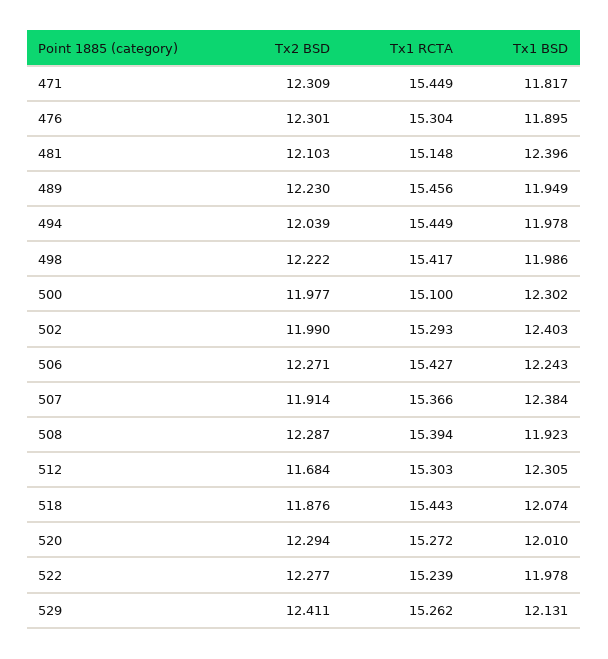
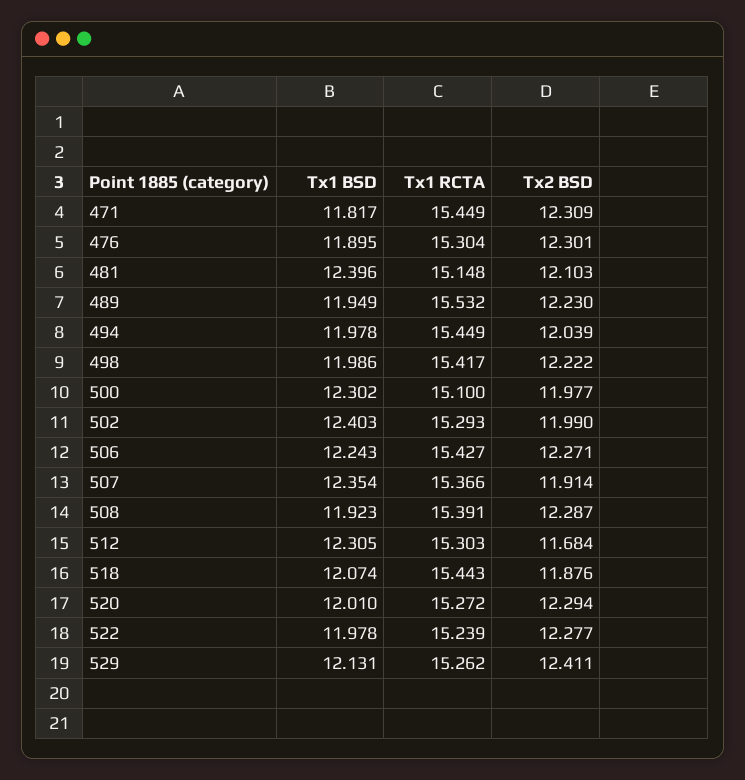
Tx1 RCTA, 489: 15.456 -> 15.532
Tx1 BSD, 507: 12.384 -> 12.354
Tx1 RCTA, 508: 15.394 -> 15.391

